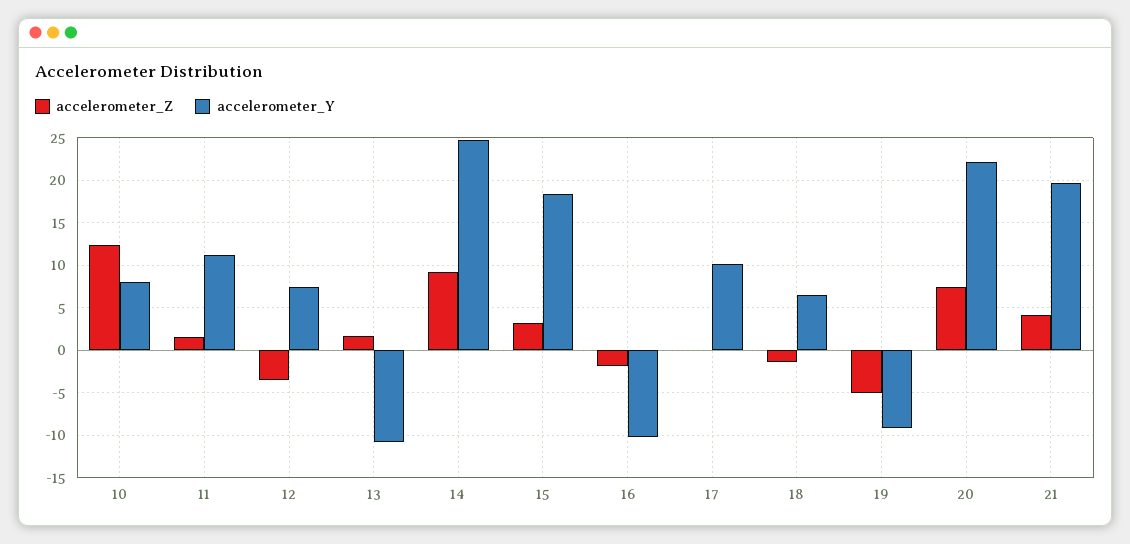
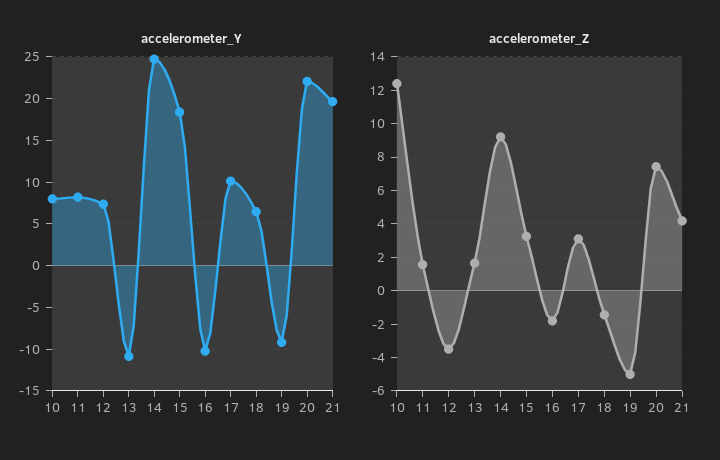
accelerometer_Y, 11: 11 -> 8
accelerometer_Z, 17: 0 -> 3

